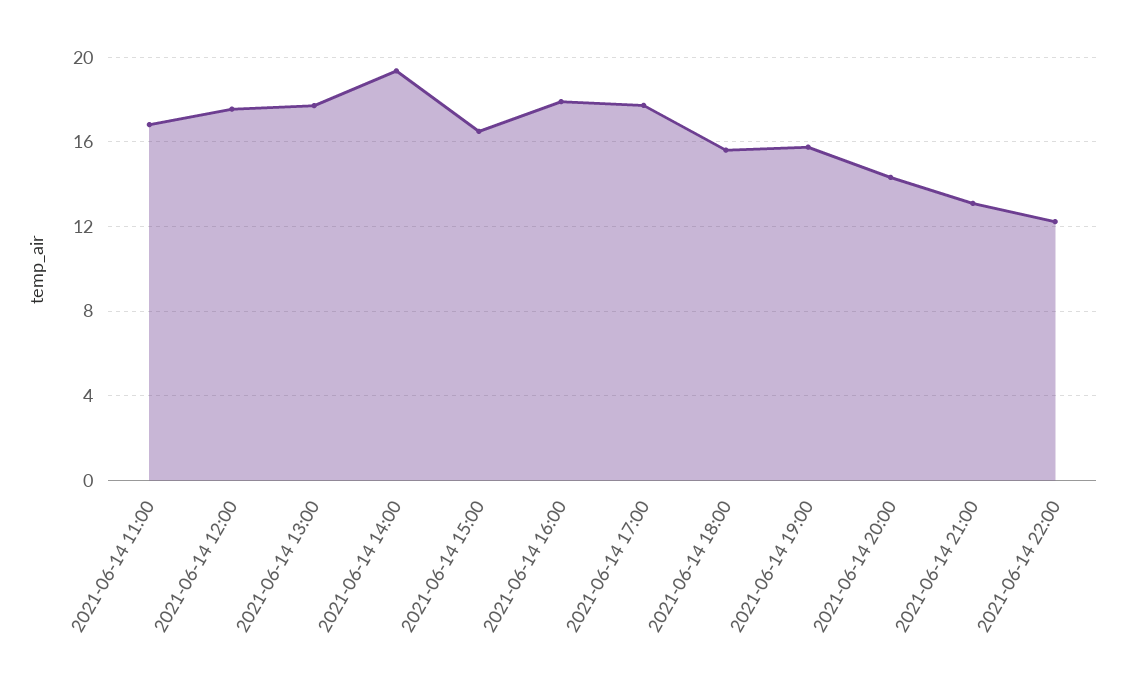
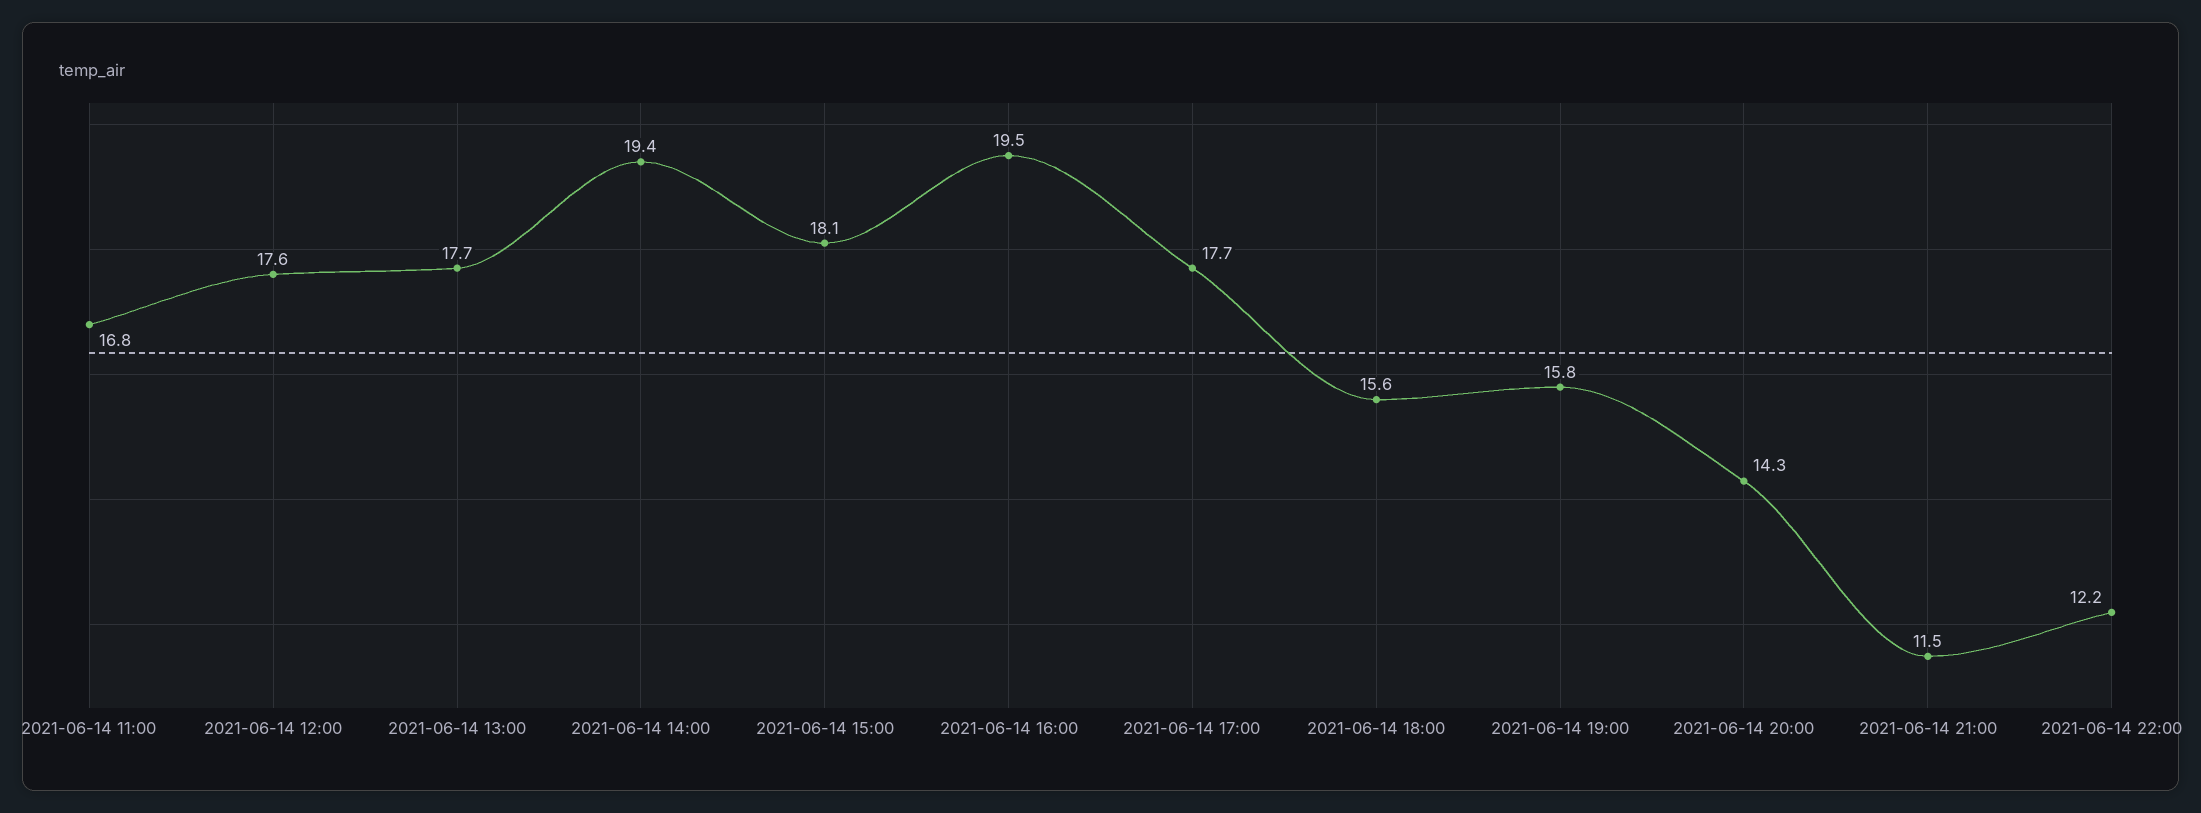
2021-06-14 15:00: 16.5 -> 18.1
2021-06-14 16:00: 18 -> 19.5
2021-06-14 21:00: 13 -> 11.5

